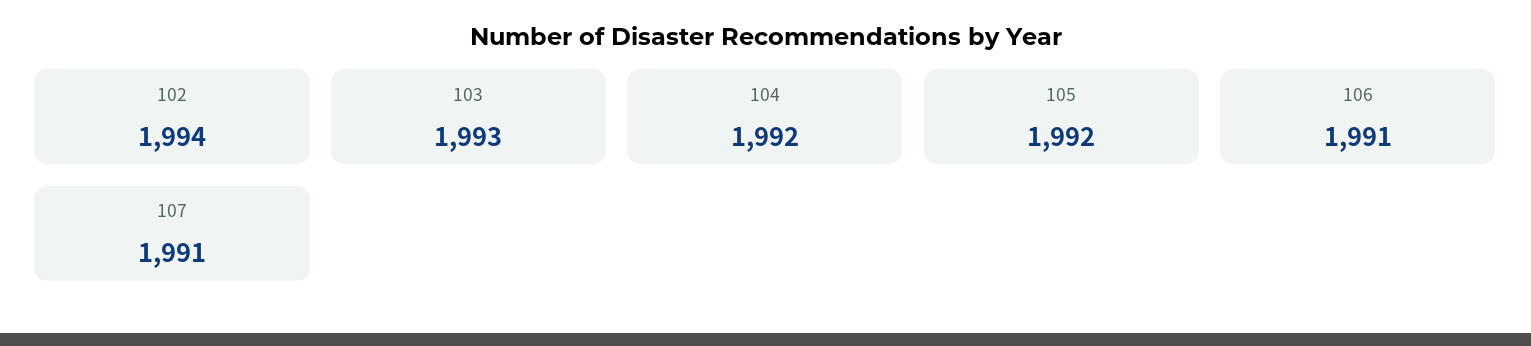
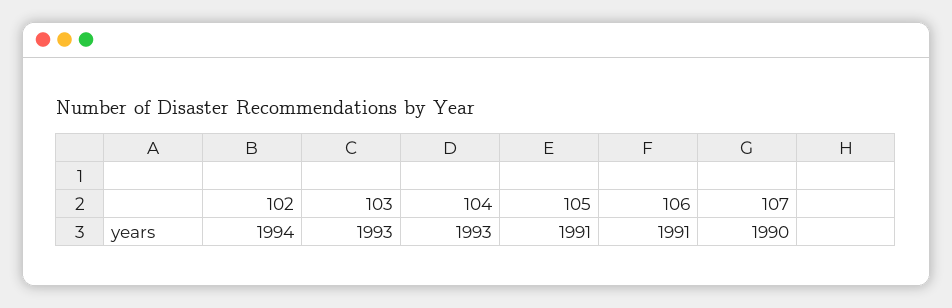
104: 1992 -> 1993
105: 1992 -> 1991
107: 1991 -> 1990

